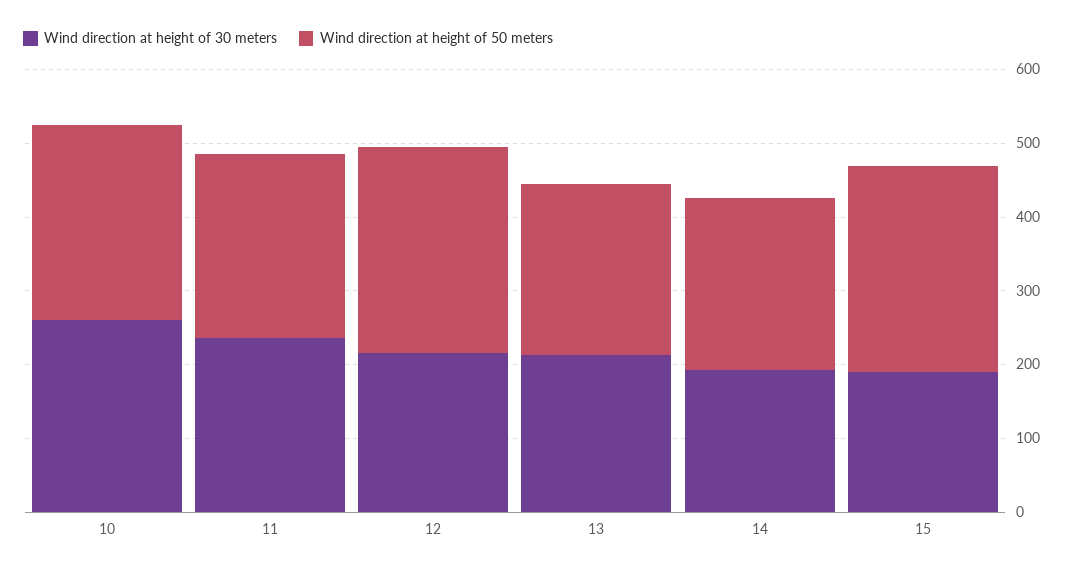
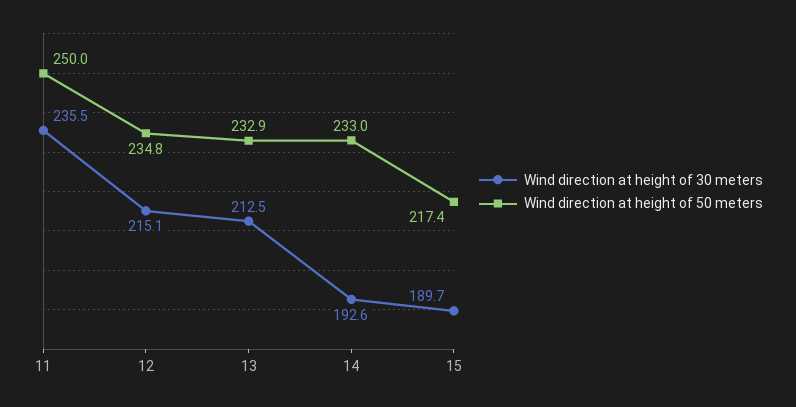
Wind direction at height of 30 meters, 10: 260 -> none
Wind direction at height of 50 meters, 10: 260 -> none
Wind direction at height of 50 meters, 12: 280 -> 234.8
Wind direction at height of 50 meters, 15: 280 -> 217.4

